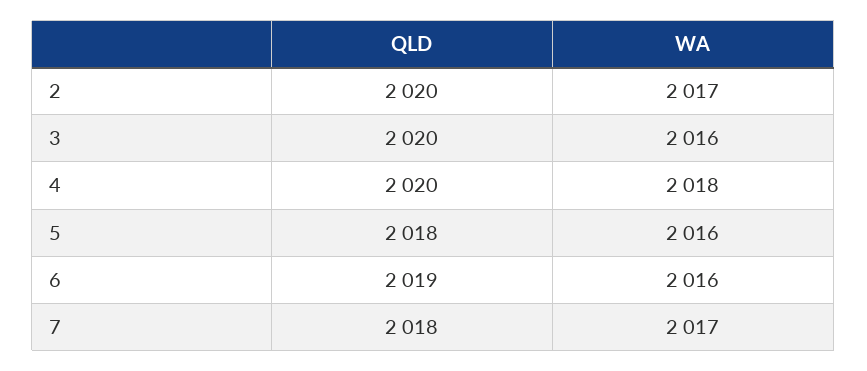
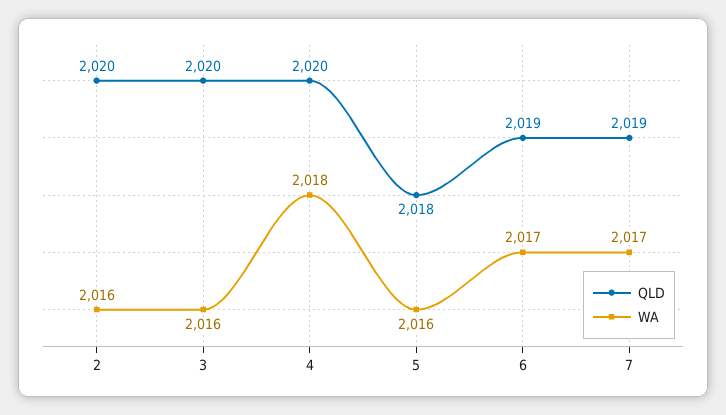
WA, 2: 2017 -> 2016
WA, 6: 2016 -> 2017
QLD, 7: 2018 -> 2019

